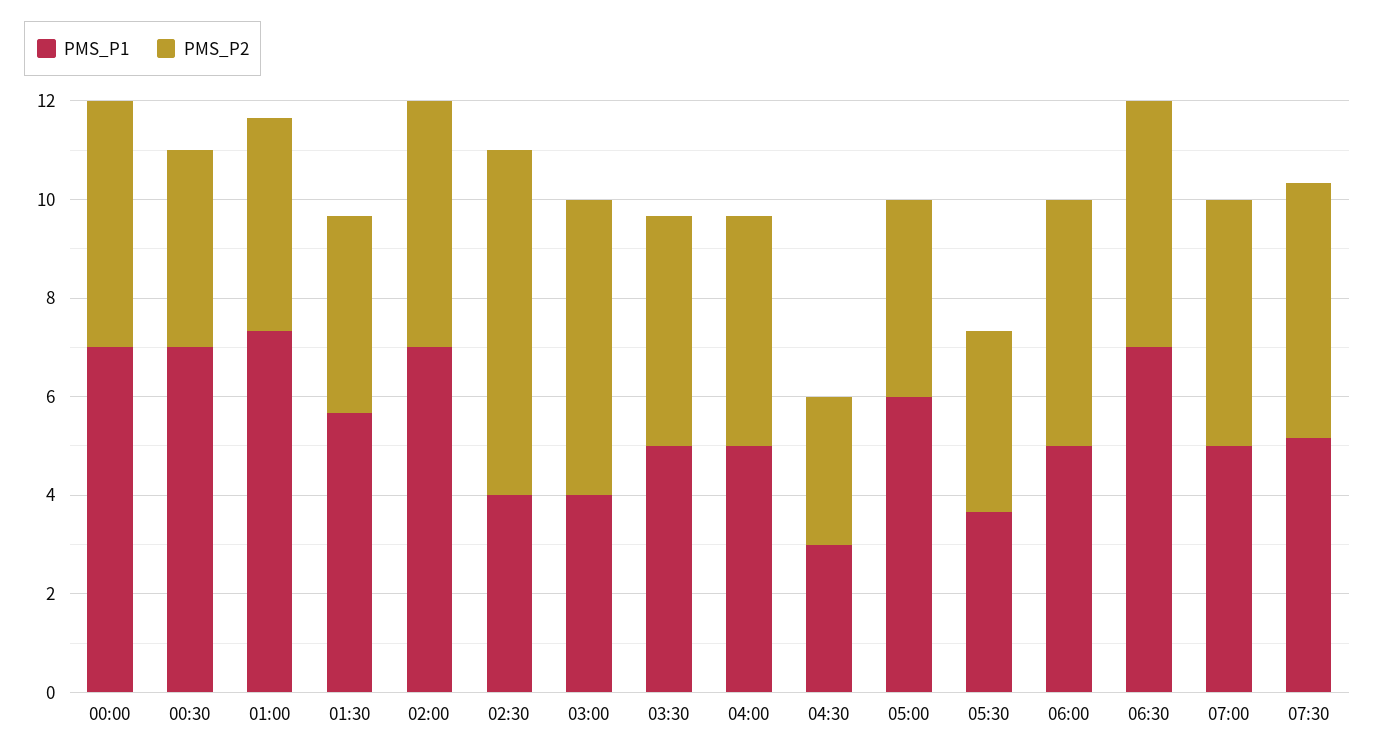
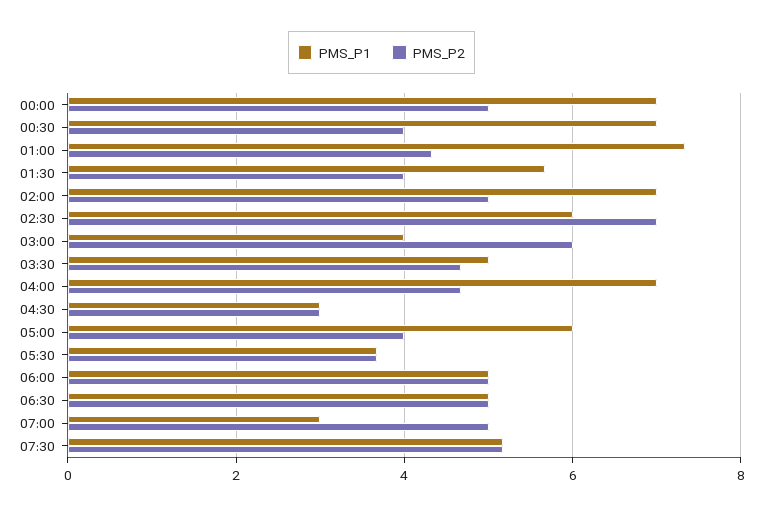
PMS_P1, 02:30: 4 -> 6
PMS_P1, 04:00: 5 -> 7
PMS_P1, 06:30: 7 -> 5
PMS_P1, 07:00: 5 -> 3

